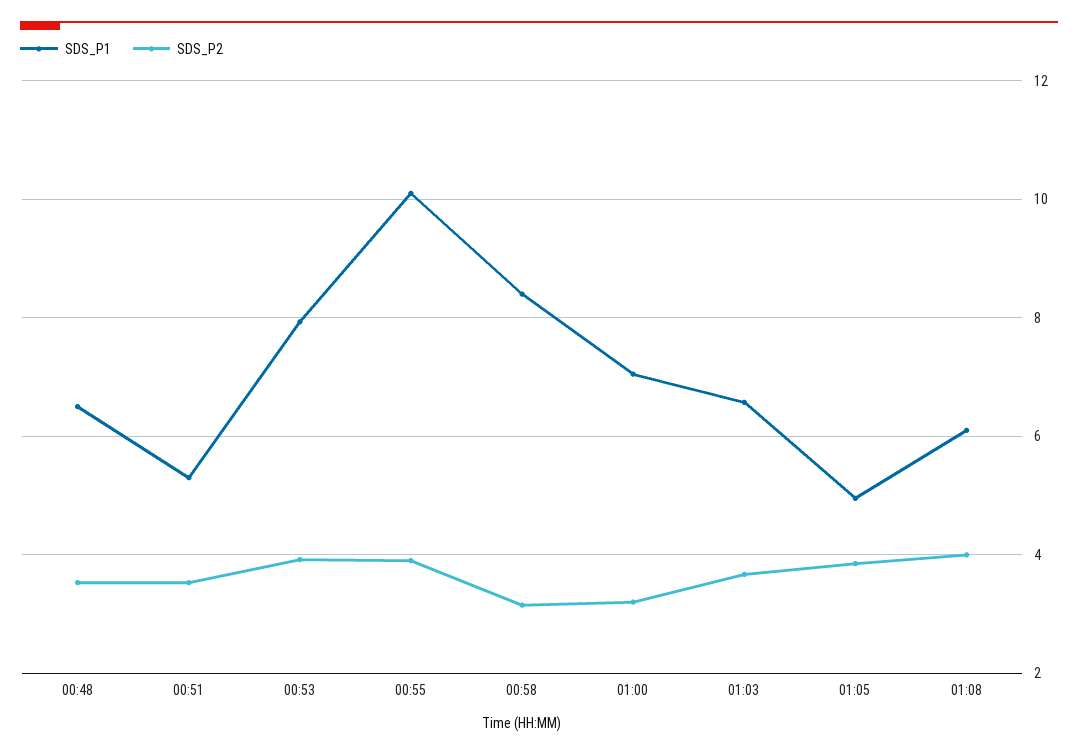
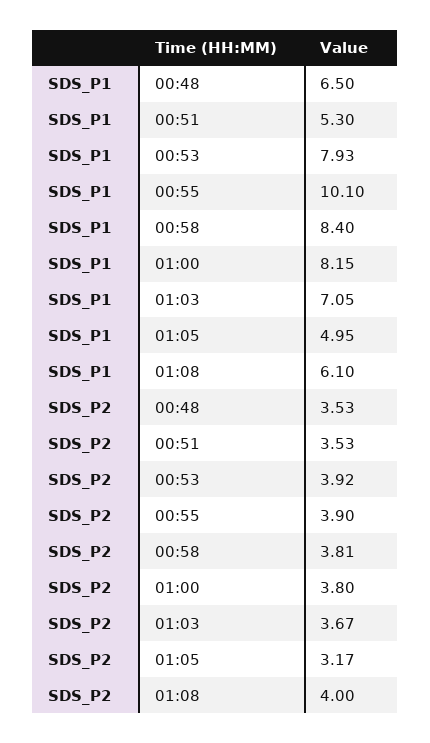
SDS_P2, 00:58: 3.2 -> 3.81
SDS_P1, 01:00: 7 -> 8.15
SDS_P2, 01:00: 3.2 -> 3.8
SDS_P1, 01:03: 6.6 -> 7.05
SDS_P2, 01:05: 3.8 -> 3.17

